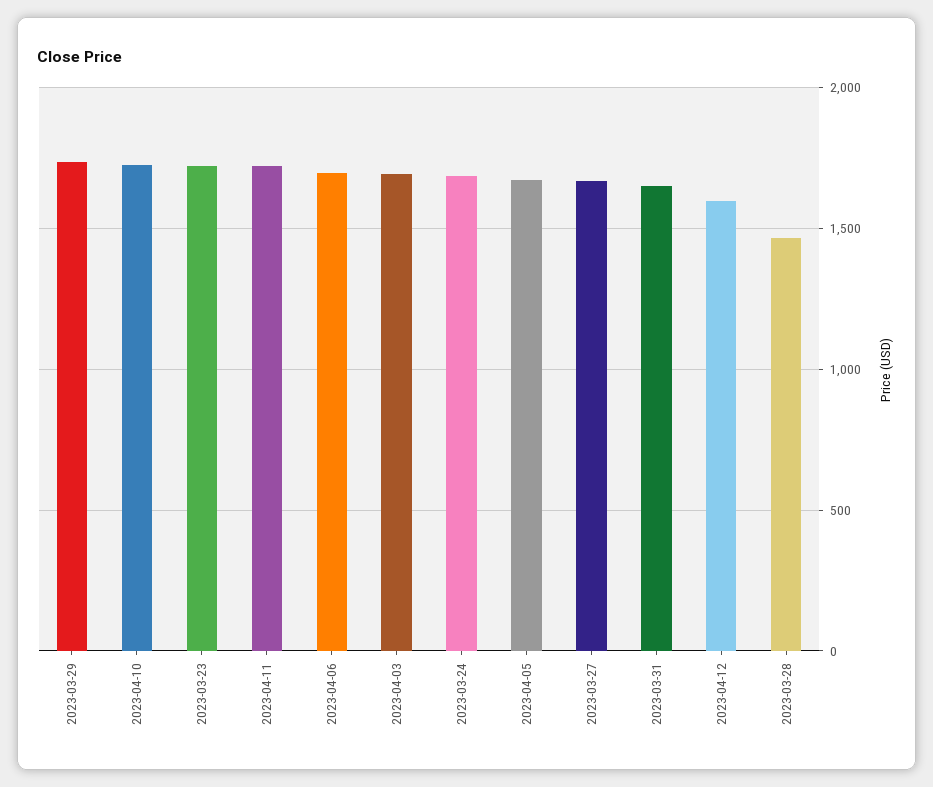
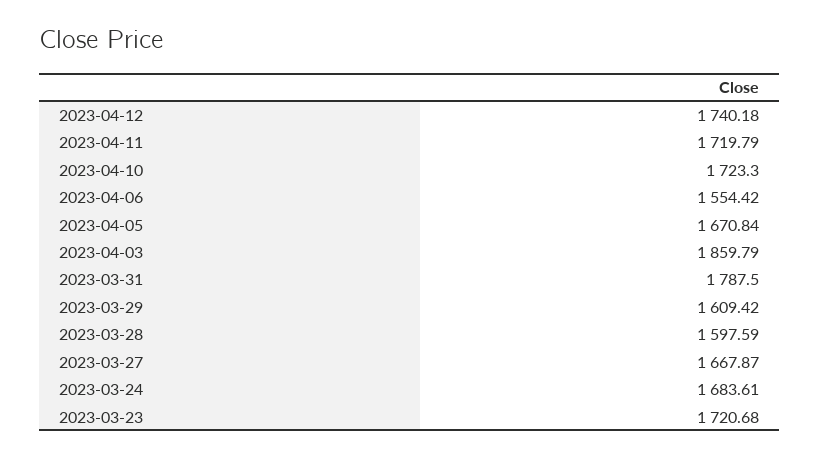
2023-03-29: 1750 -> 1609.42
2023-04-06: 1700 -> 1554.42
2023-04-03: 1700 -> 1859.79
2023-03-31: 1650 -> 1787.5
2023-04-12: 1600 -> 1740.18
2023-03-28: 1450 -> 1597.59

